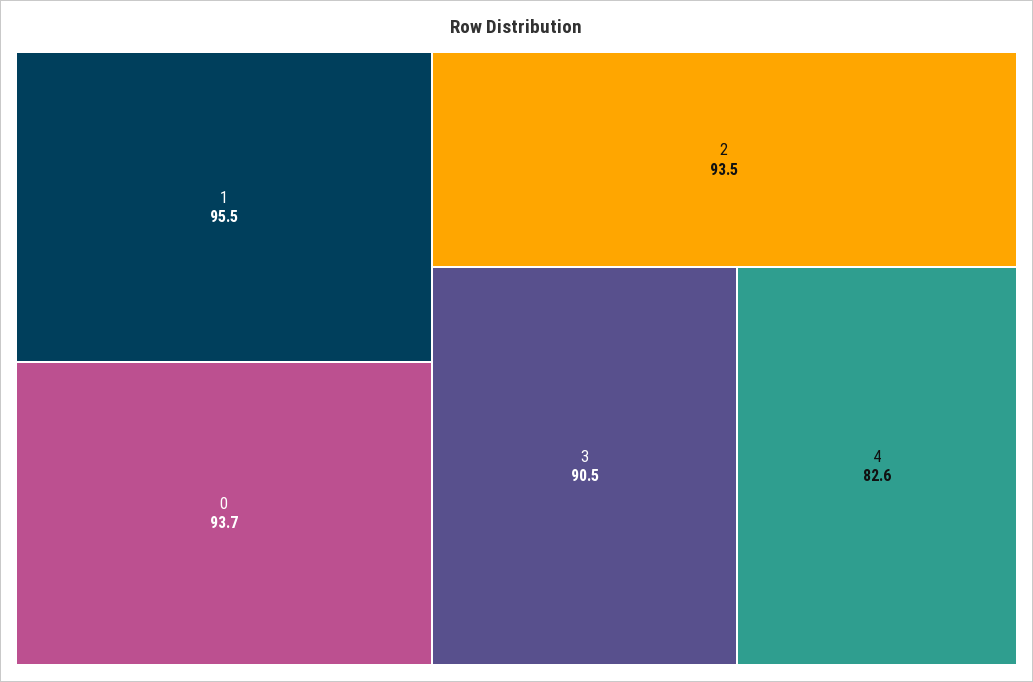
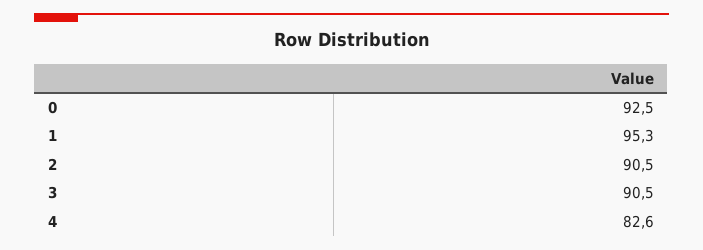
1: 95.5 -> 95.3
0: 93.7 -> 92.5
2: 93.5 -> 90.5

